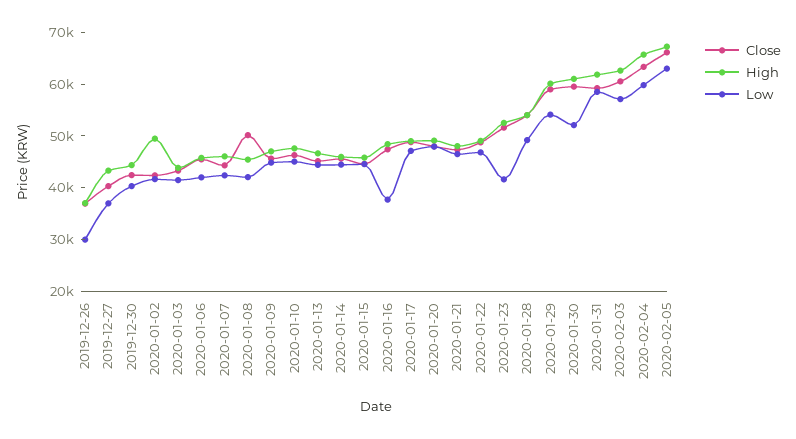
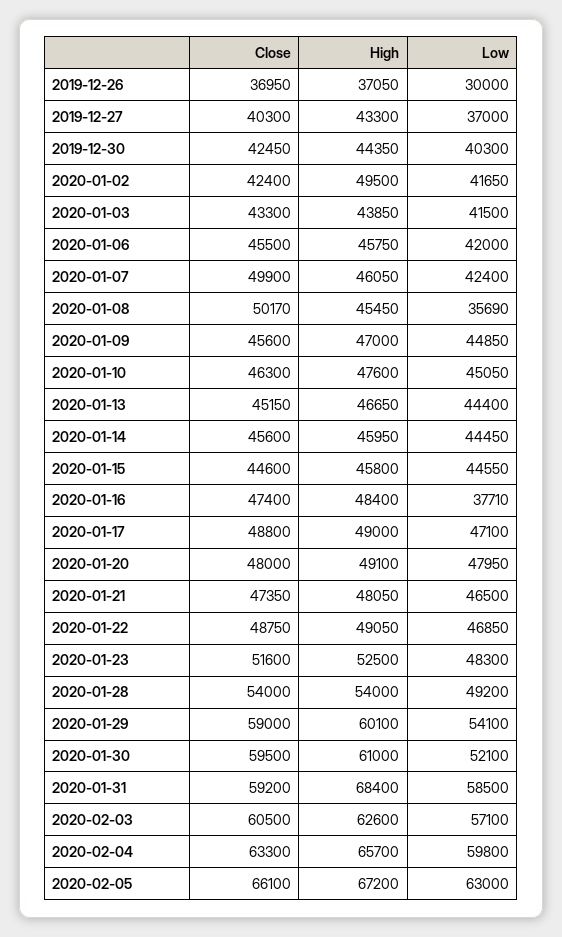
Close, 2020-01-07: 44000 -> 49900
Low, 2020-01-08: 42000 -> 35690
Low, 2020-01-23: 42000 -> 48300
High, 2020-01-31: 62000 -> 68400

